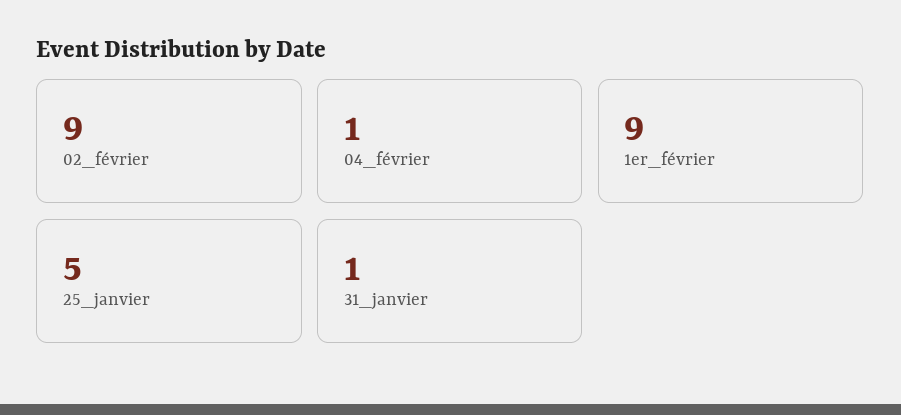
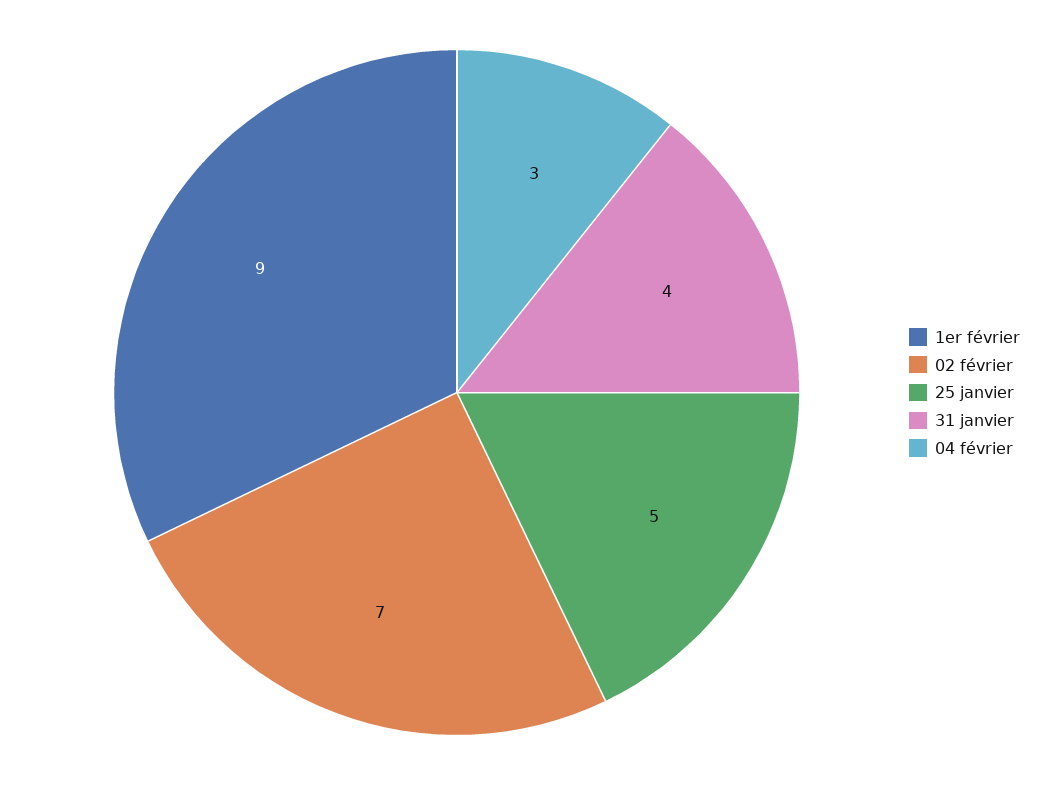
02_février: 9 -> 7
04_février: 1 -> 3
31_janvier: 1 -> 4

